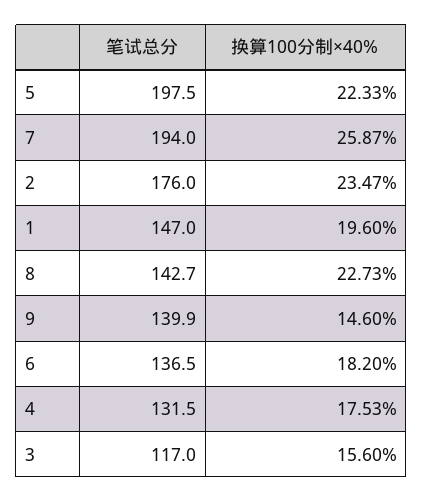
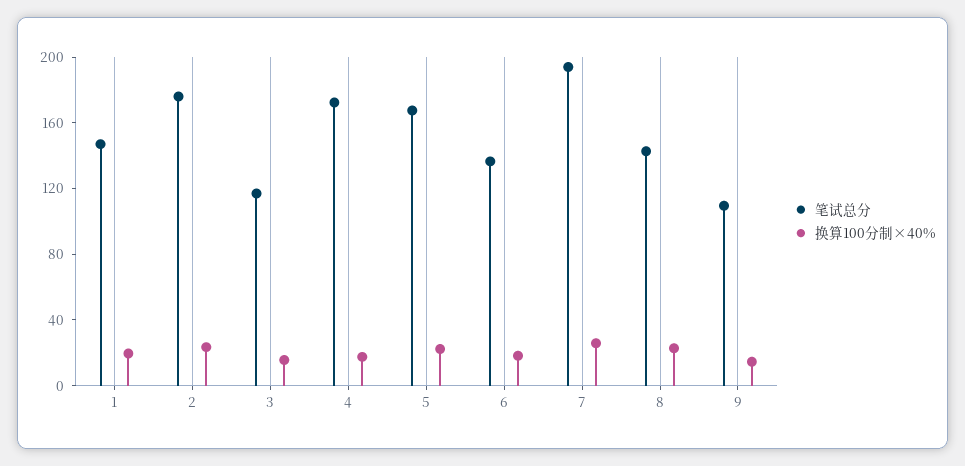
笔试总分, 5: 197.5 -> 170
笔试总分, 9: 139.9 -> 110
笔试总分, 4: 131.5 -> 170

